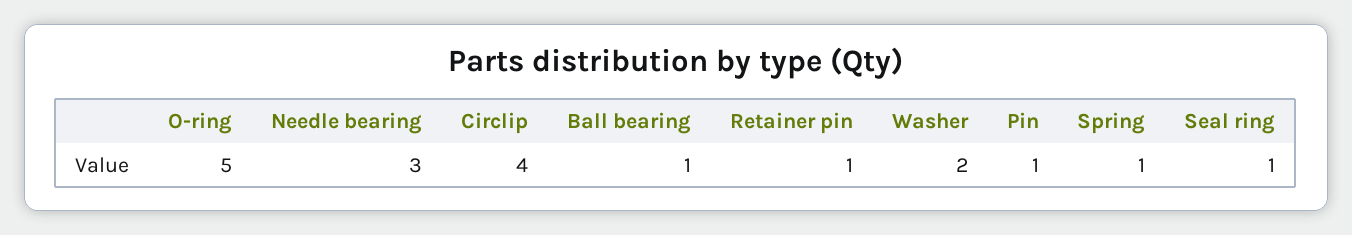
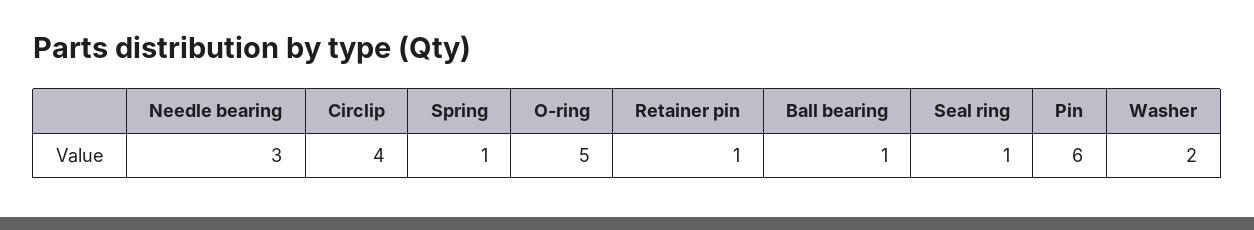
Pin: 1 -> 6

